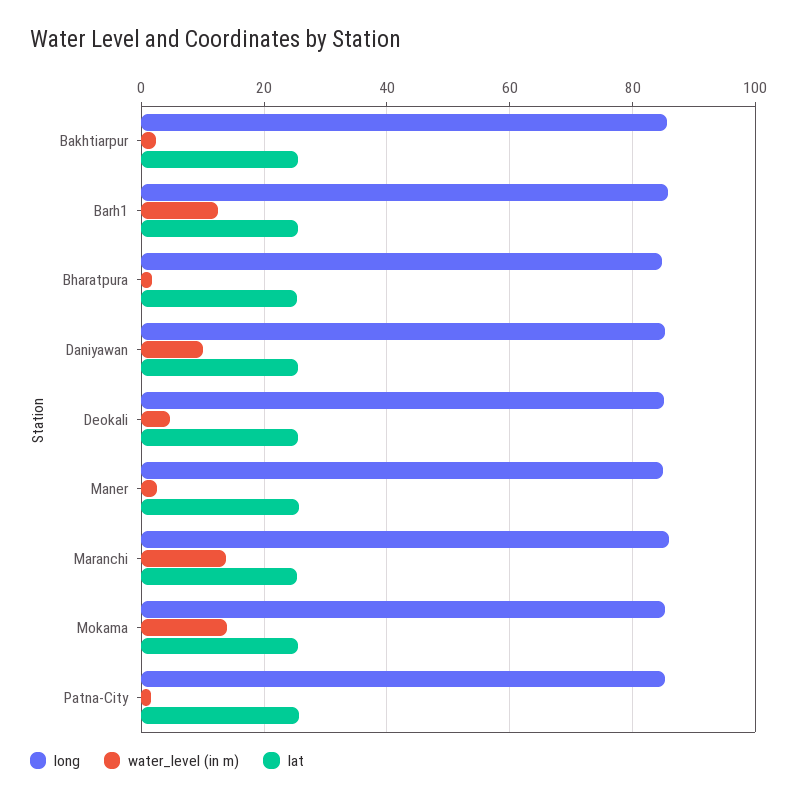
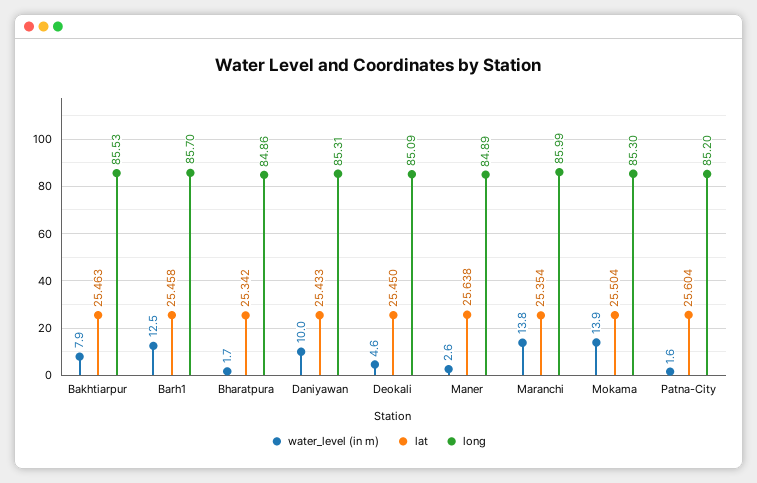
water_level (in m), Bakhtiarpur: 2 -> 7.9

